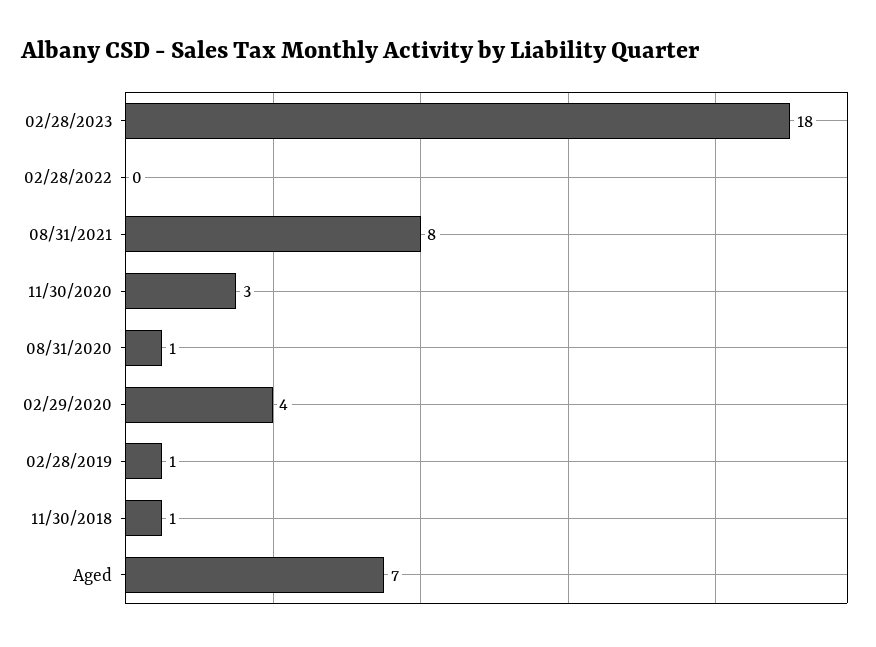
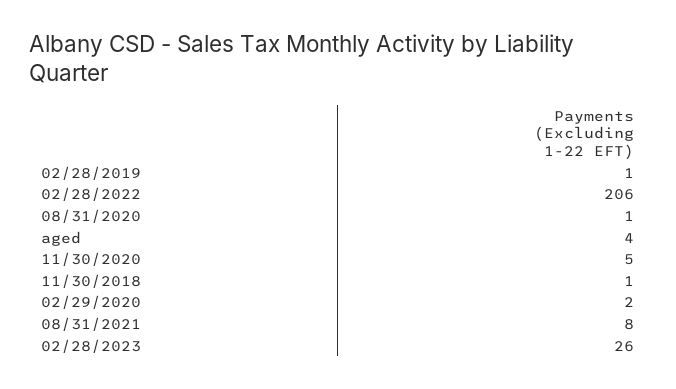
02/28/2023: 18 -> 26
02/28/2022: 0 -> 206
11/30/2020: 3 -> 5
02/29/2020: 4 -> 2
Aged: 7 -> 4

